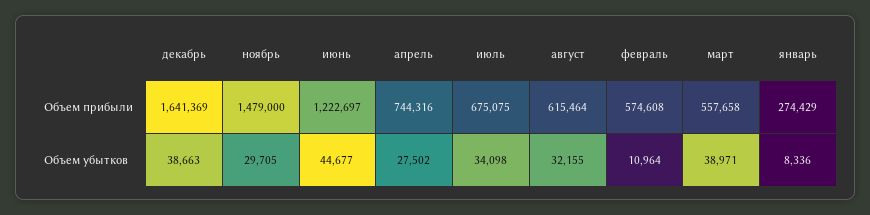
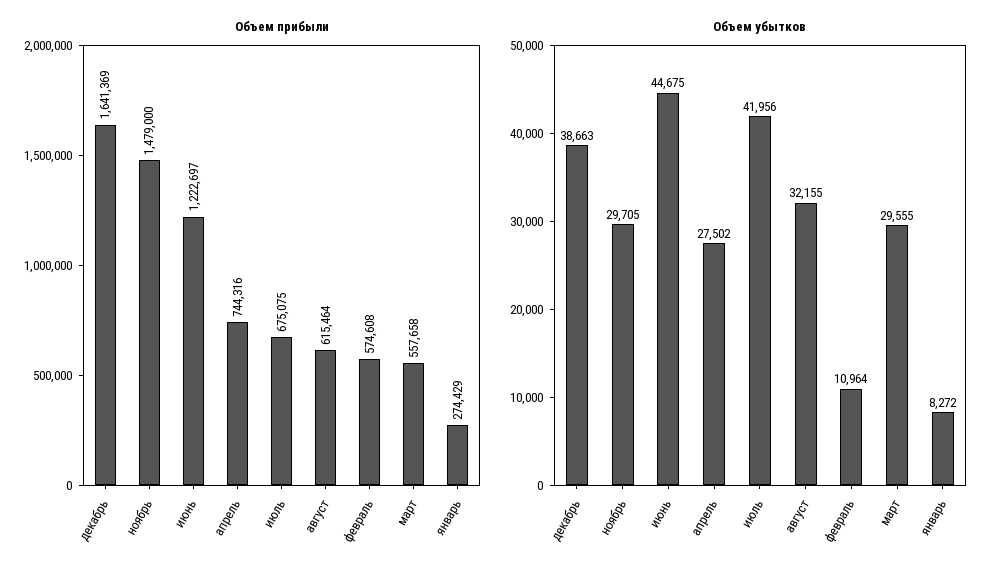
Объем убытков, июнь: 44677 -> 44675
Объем убытков, июль: 34098 -> 41956
Объем убытков, март: 38971 -> 29555
Объем убытков, январь: 8336 -> 8272

